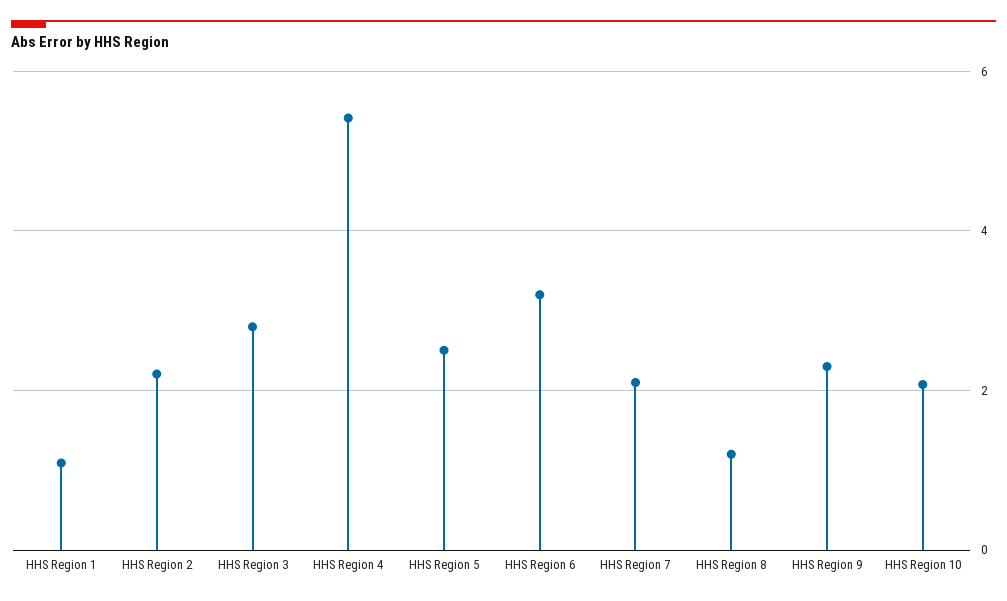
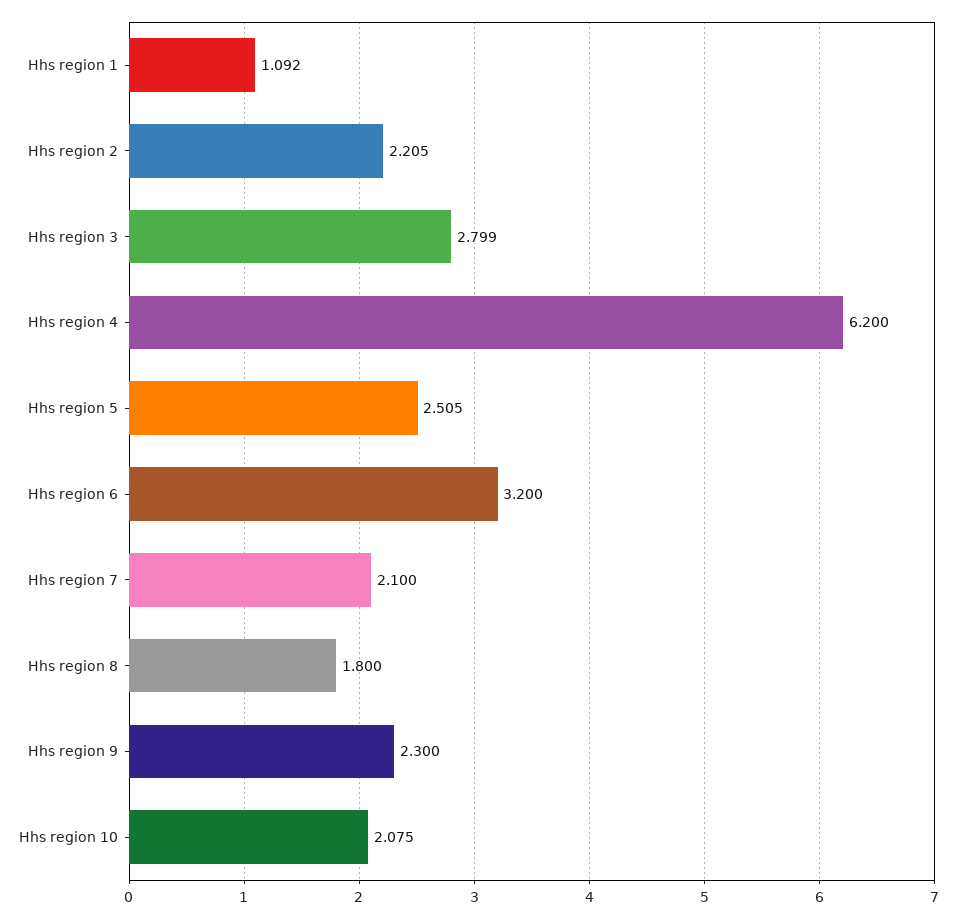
HHS Region 4: 5.4 -> 6.2
HHS Region 8: 1.2 -> 1.8

